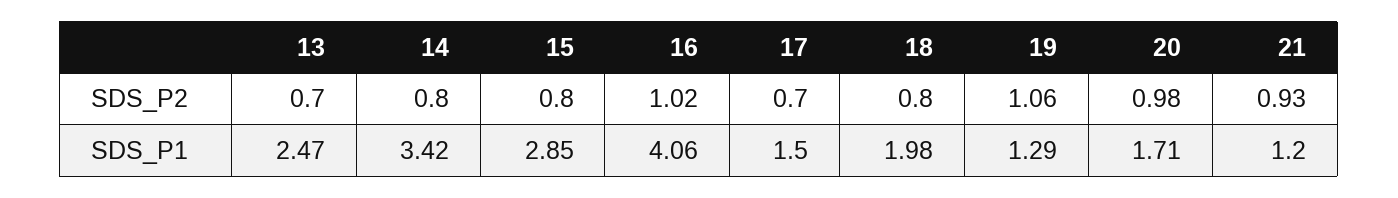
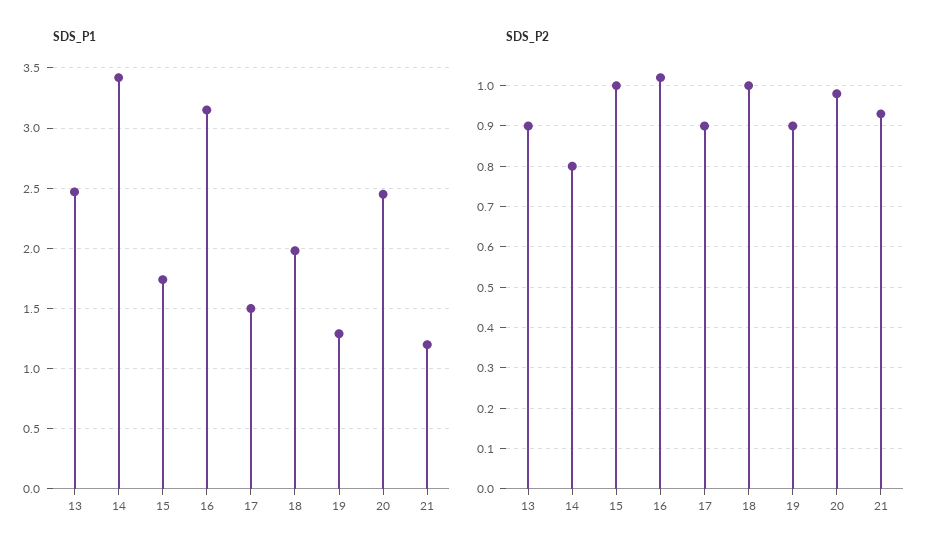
SDS_P2, 13: 0.7 -> 0.9
SDS_P2, 15: 0.8 -> 1
SDS_P2, 17: 0.7 -> 0.9
SDS_P2, 18: 0.8 -> 1
SDS_P2, 19: 1.06 -> 0.9
SDS_P1, 15: 2.85 -> 1.75
SDS_P1, 16: 4.06 -> 3.15
SDS_P1, 20: 1.71 -> 2.45

